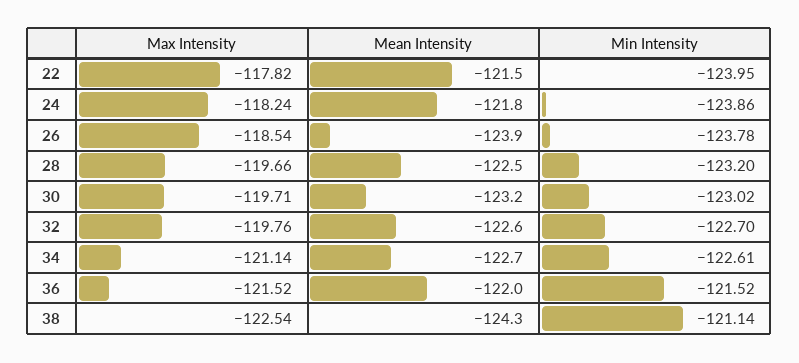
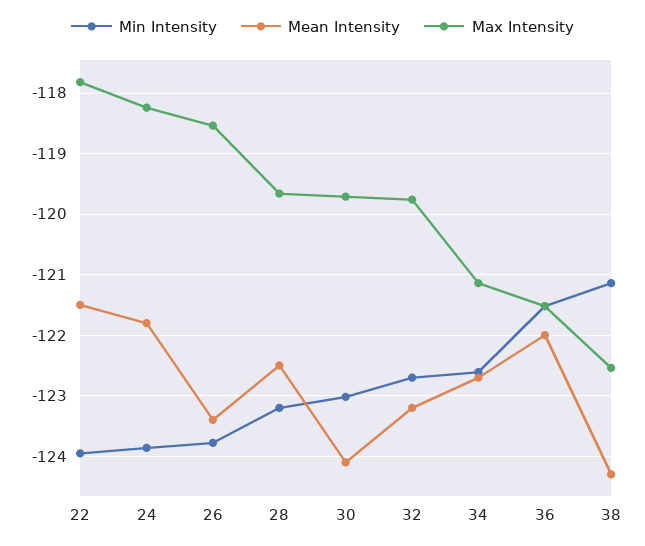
Mean Intensity, 26: -123.9 -> -123.4
Mean Intensity, 30: -123.2 -> -124.1
Mean Intensity, 32: -122.6 -> -123.2

